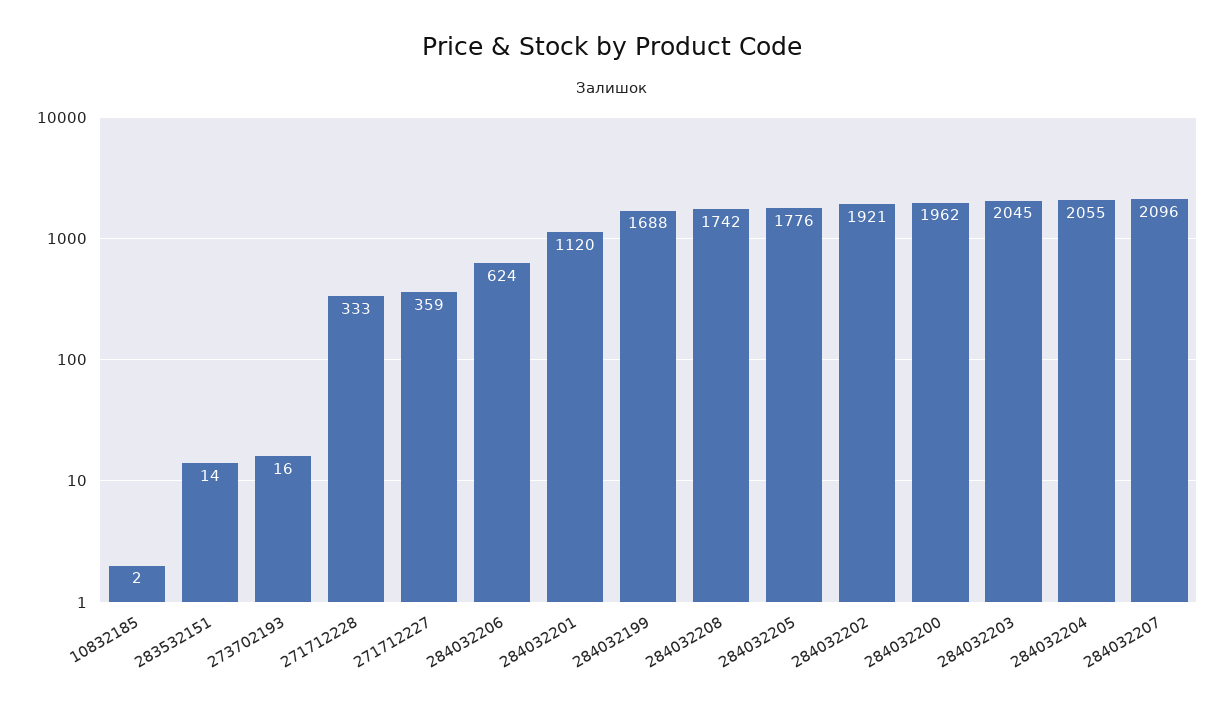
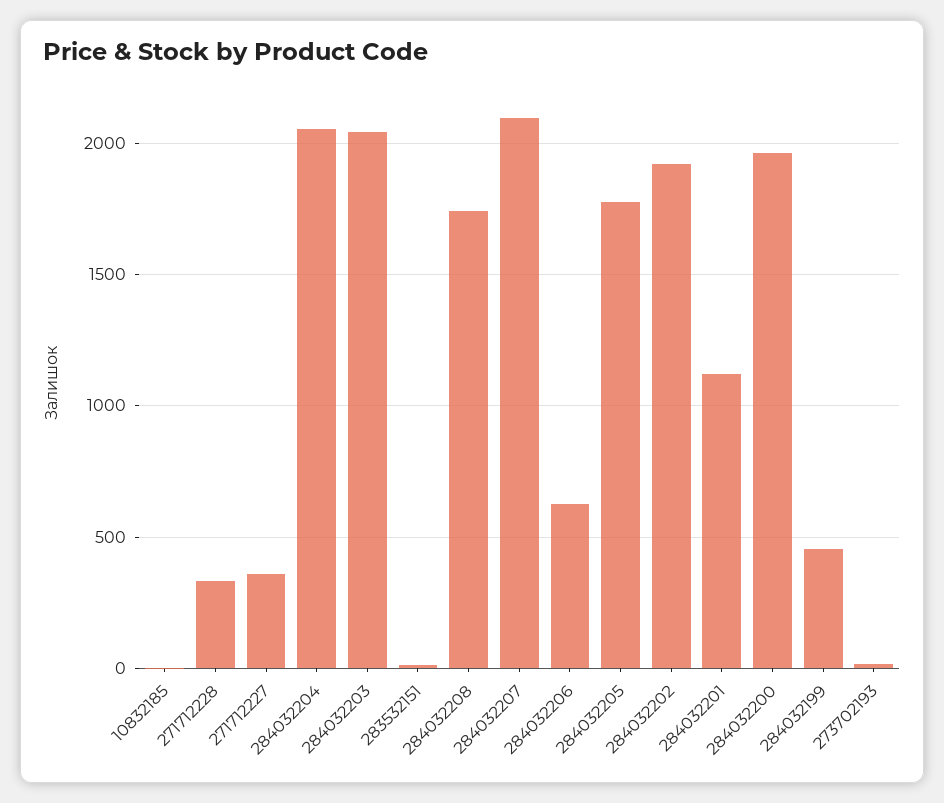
284032199: 1688 -> 450

